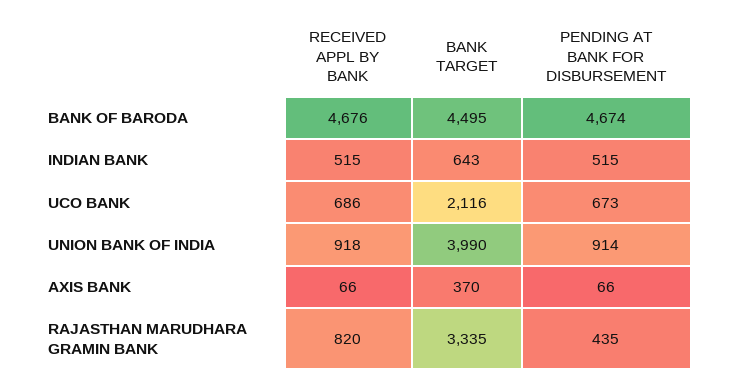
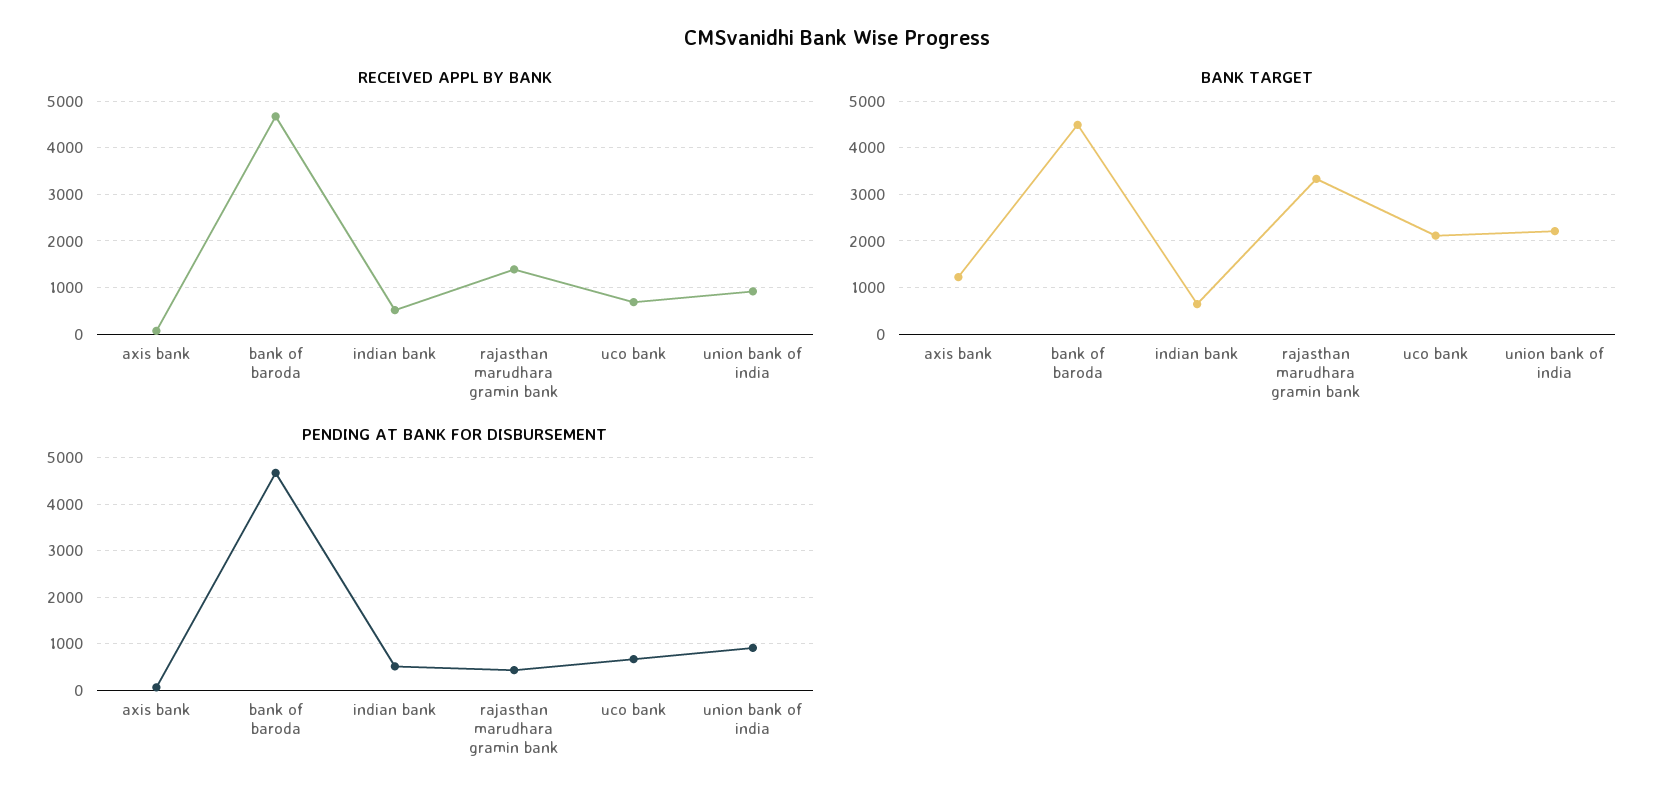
BANK TARGET, UNION BANK OF INDIA: 3990 -> 2200
BANK TARGET, AXIS BANK: 370 -> 1200
RECEIVED APPL BY BANK, RAJASTHAN MARUDHARA GRAMIN BANK: 820 -> 1400

